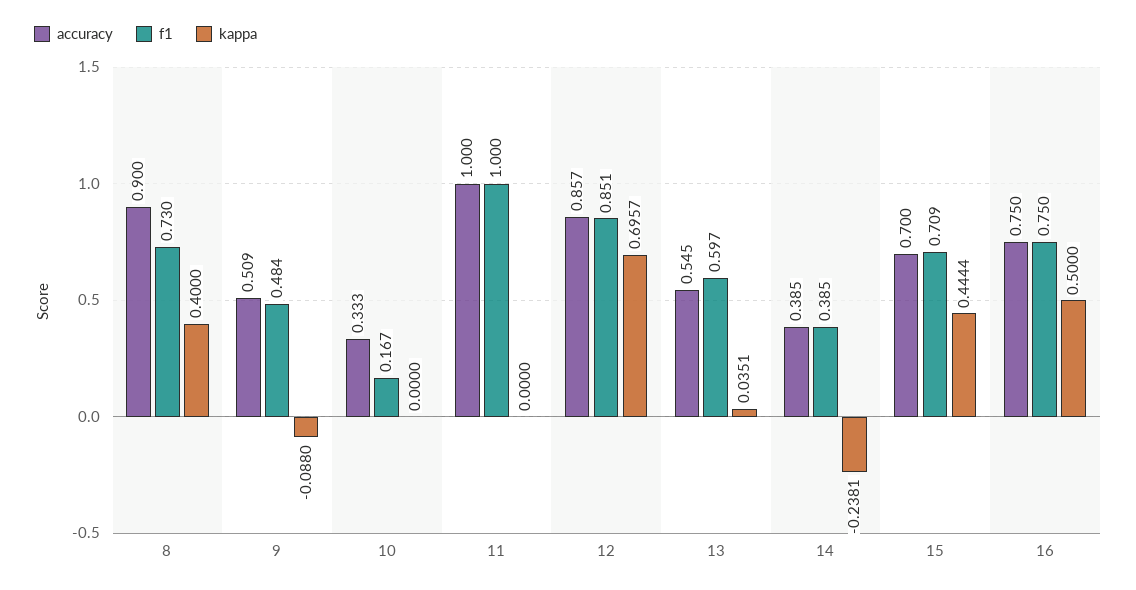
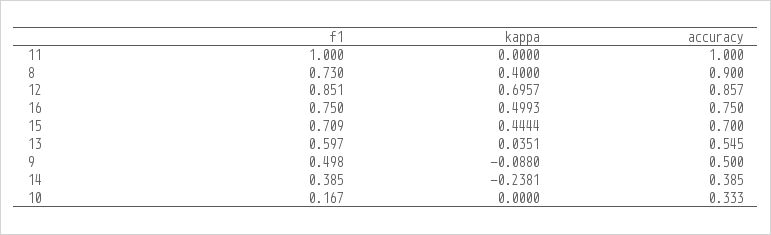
accuracy, 9: 0.509 -> 0.5
f1, 9: 0.484 -> 0.498
kappa, 16: 0.5 -> 0.4993

